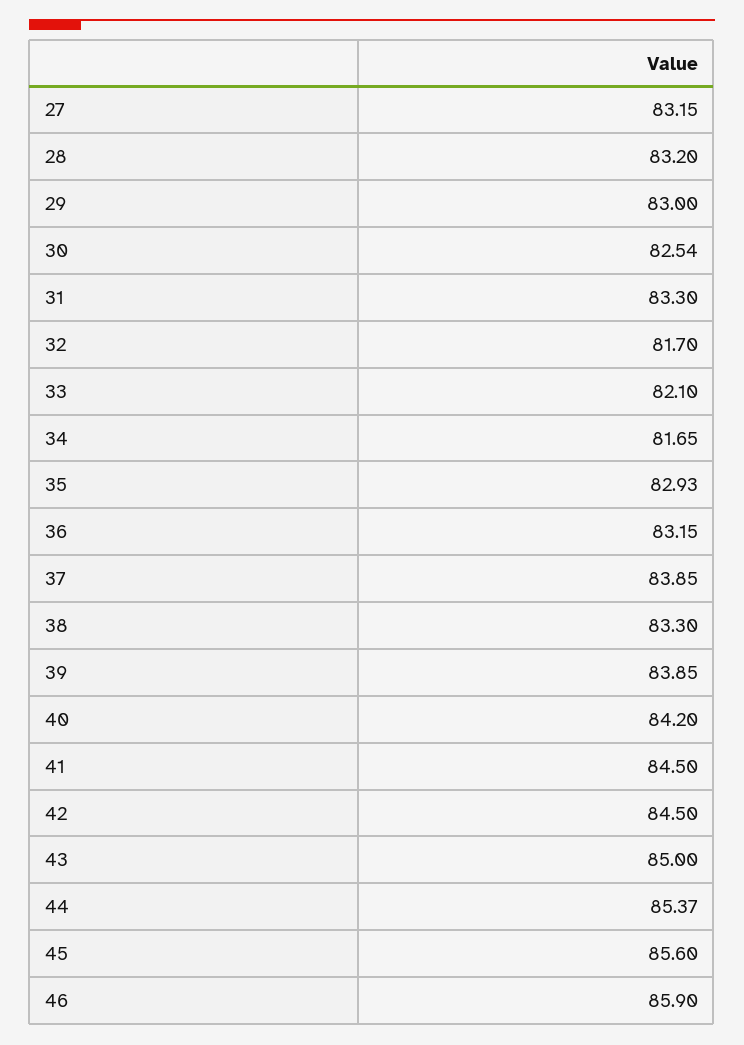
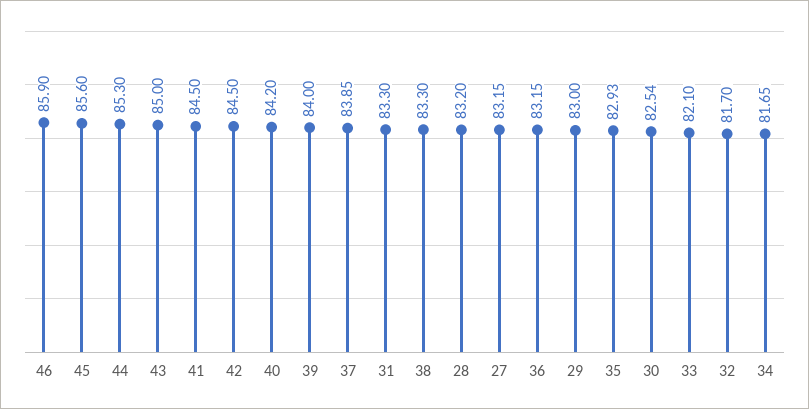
39: 83.85 -> 84
44: 85.37 -> 85.3

